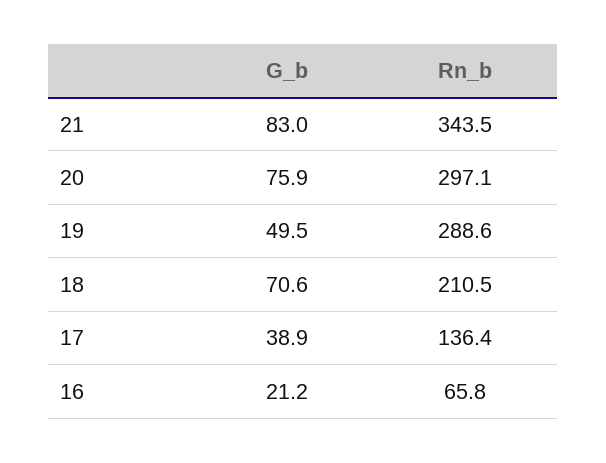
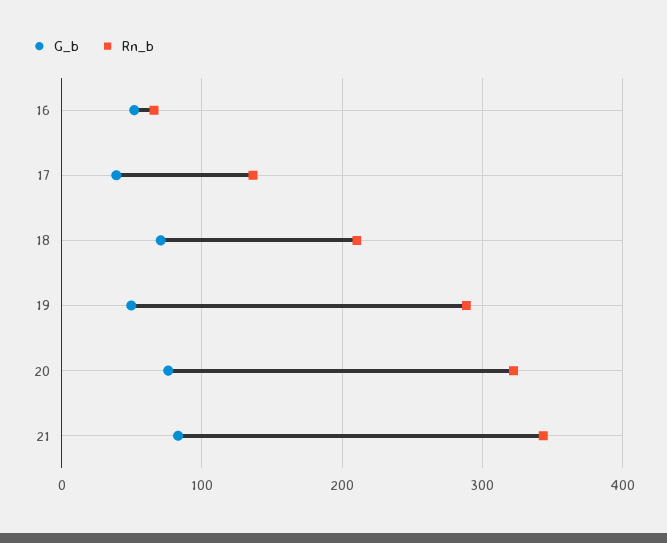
Rn_b, 20: 297.1 -> 320
G_b, 16: 21.2 -> 50

